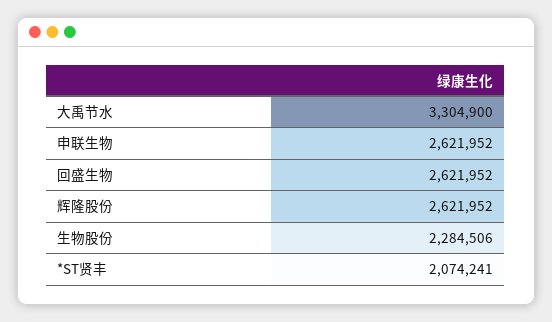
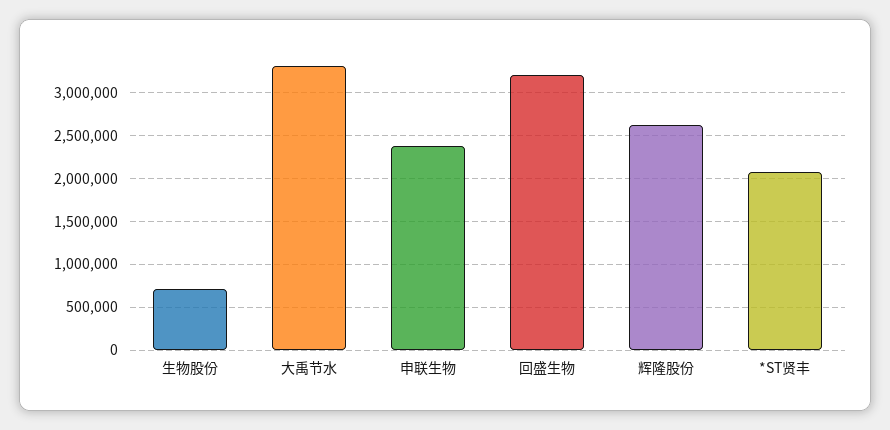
申联生物: 2621952 -> 2400000
回盛生物: 2621952 -> 3200000
生物股份: 2284506 -> 700000

